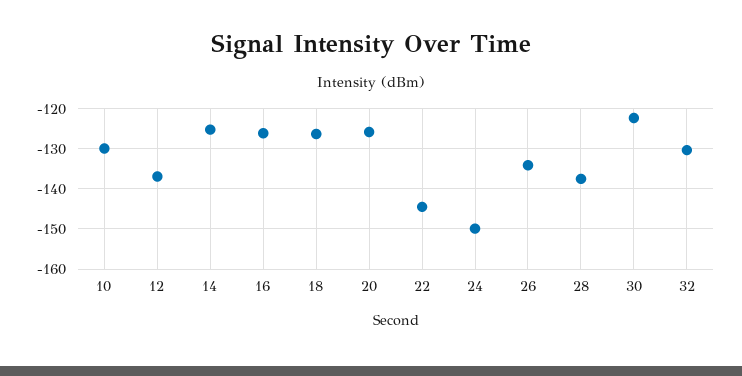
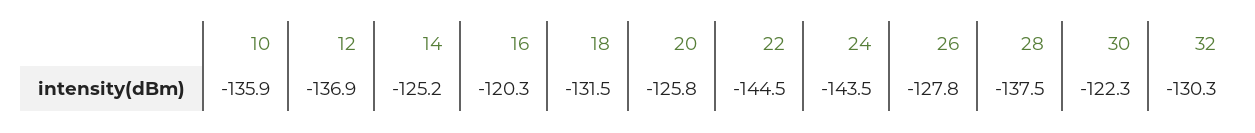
10: -130 -> -135.9
16: -126 -> -120.3
18: -126 -> -131.5
24: -150 -> -143.5
26: -134 -> -127.8

